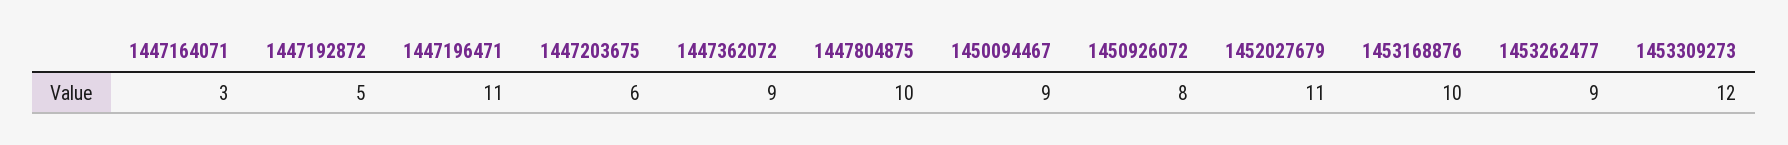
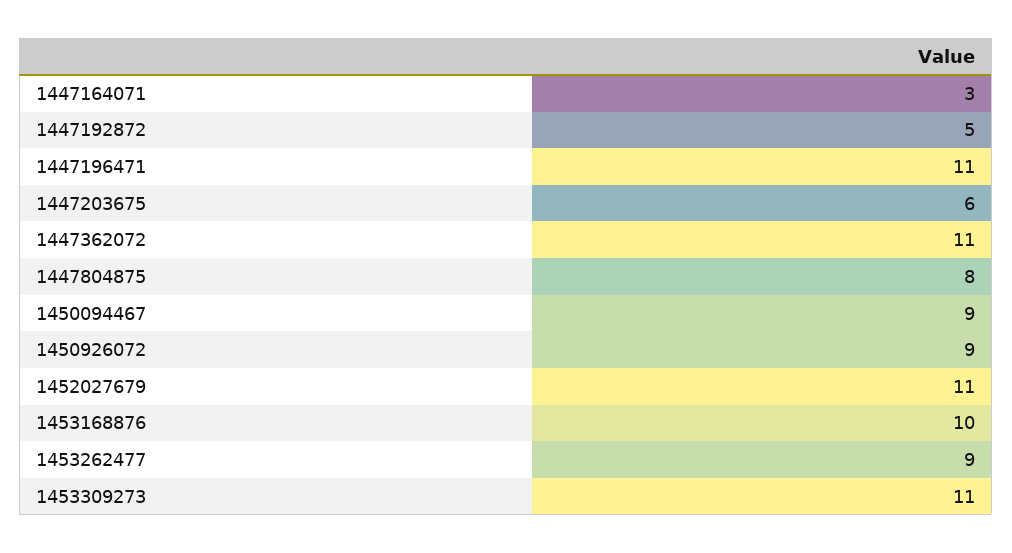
1447362072: 9 -> 11
1447804875: 10 -> 8
1450926072: 8 -> 9
1453309273: 12 -> 11

